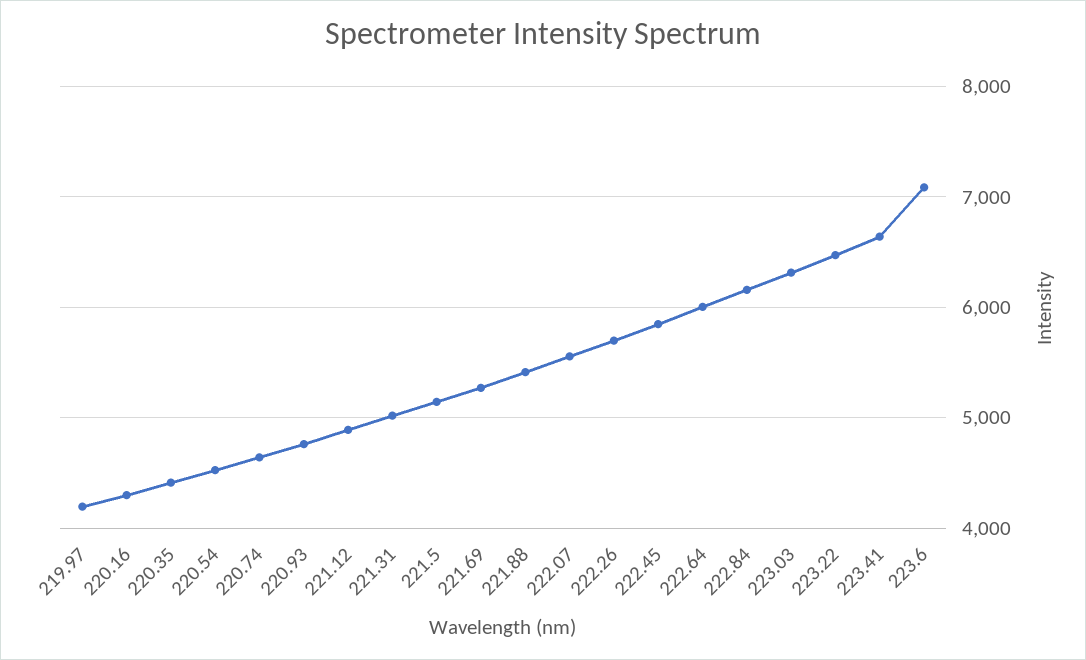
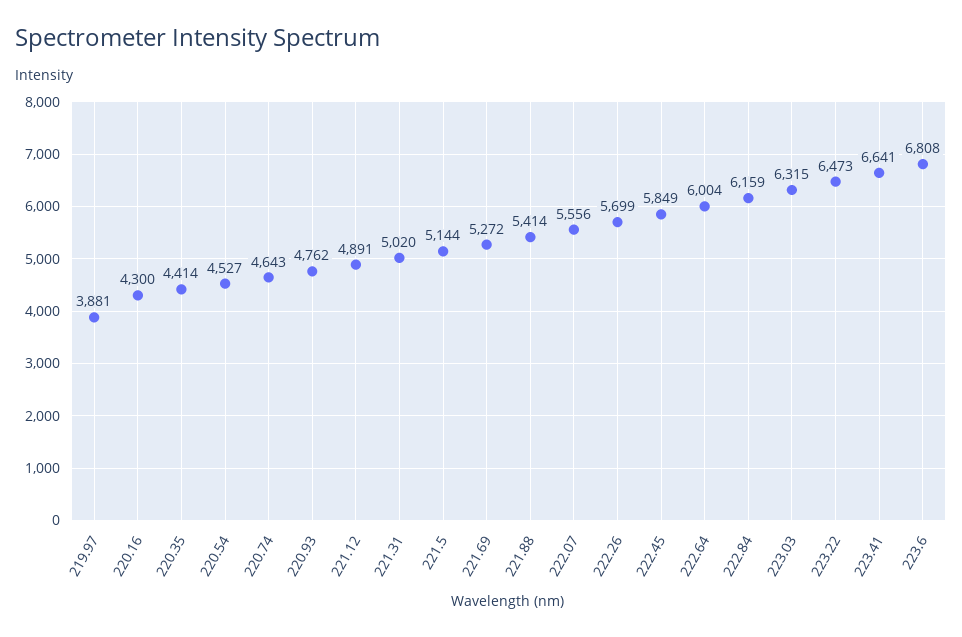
219.97: 4200 -> 3881
223.6: 7100 -> 6808

